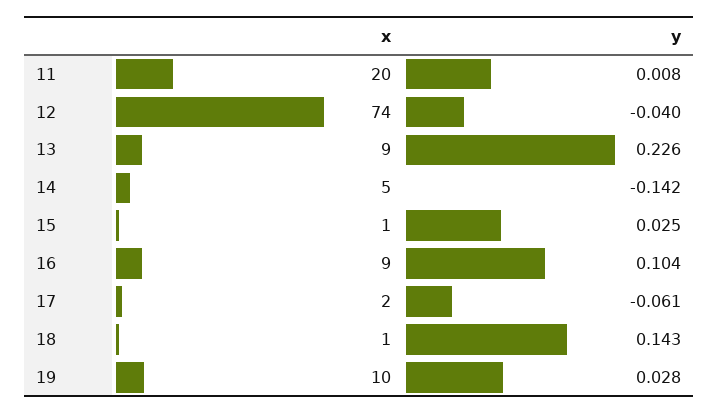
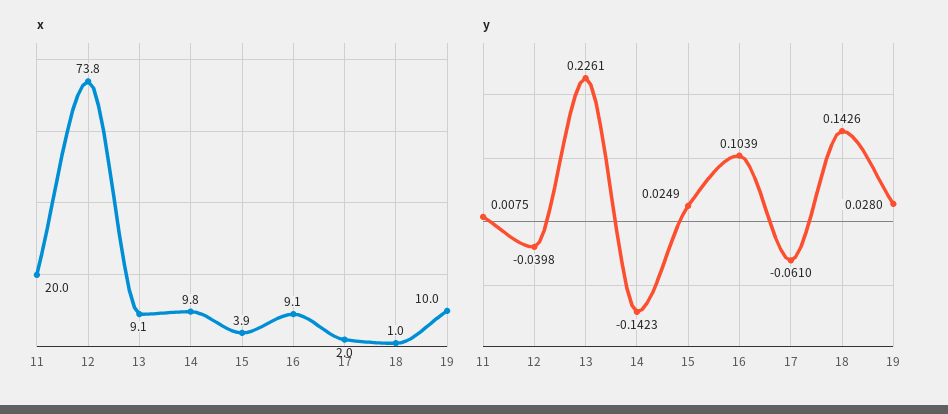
x, 14: 5 -> 9.8
x, 15: 1 -> 3.9

